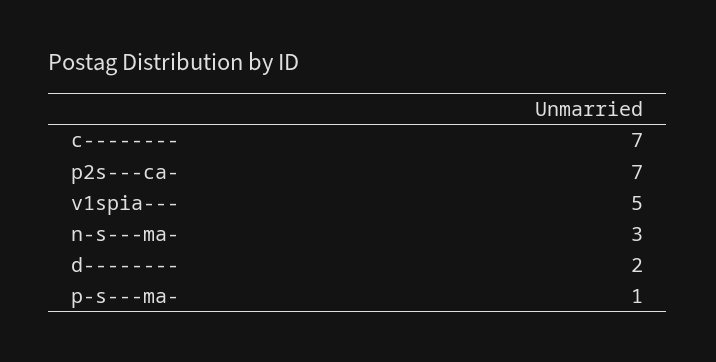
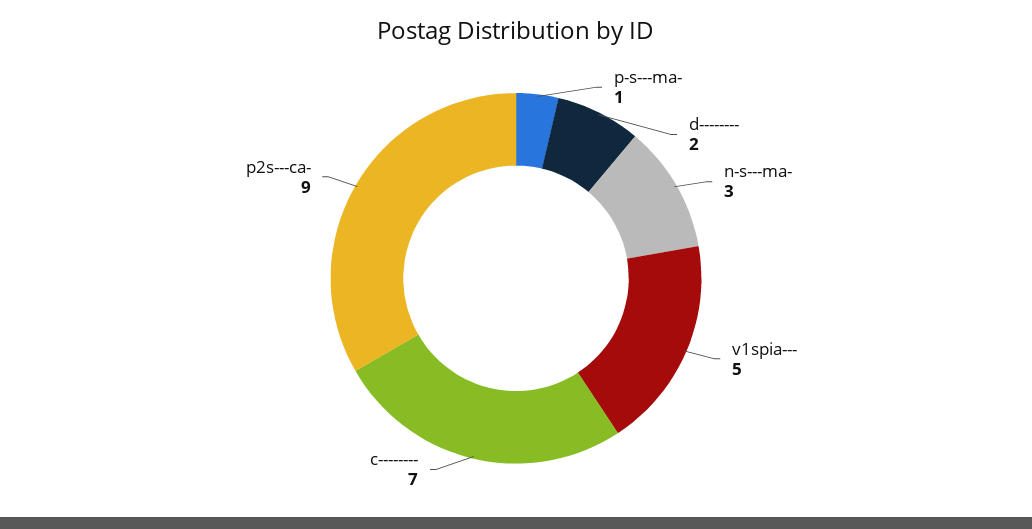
p2s---ca-: 7 -> 9

